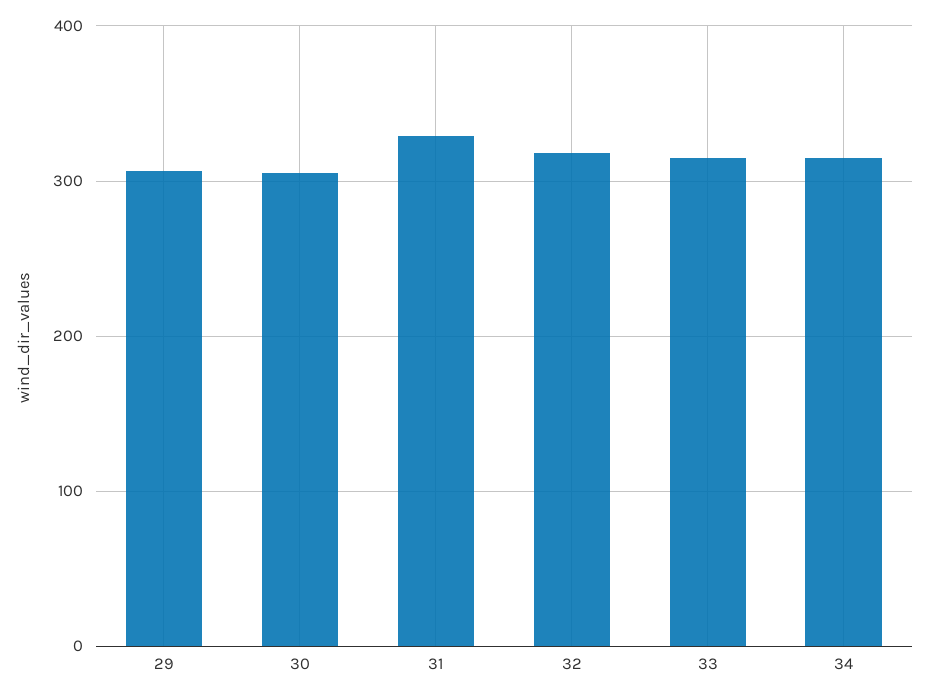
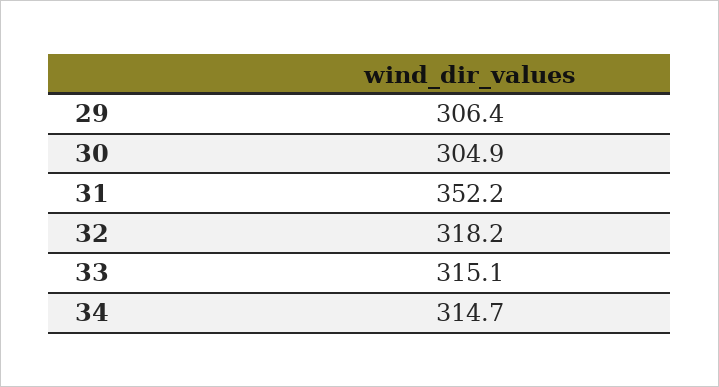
31: 330 -> 352.2

